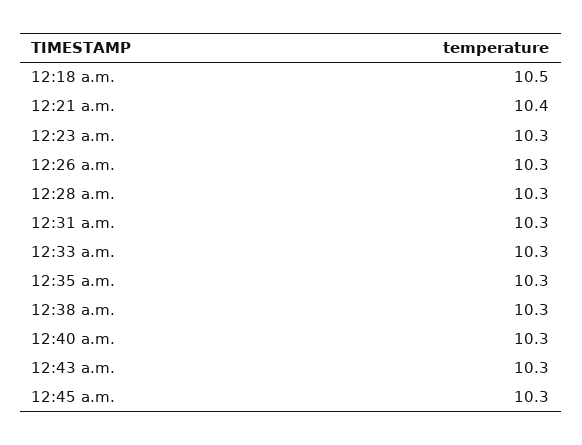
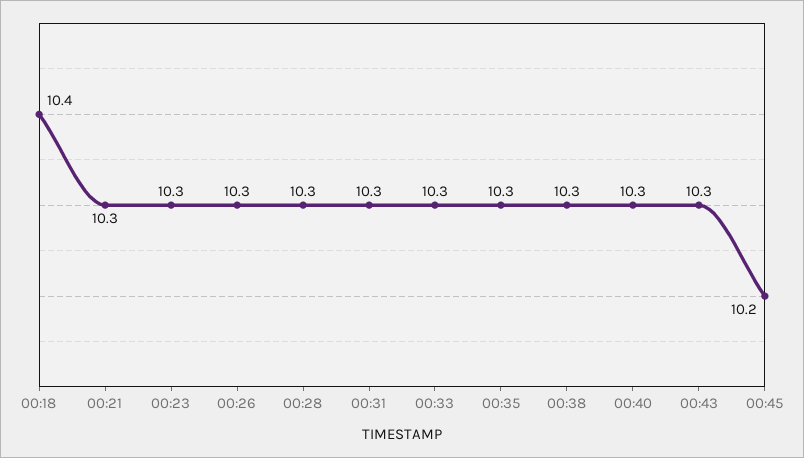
12:18 a.m.: 10.5 -> 10.4
12:21 a.m.: 10.4 -> 10.3
12:45 a.m.: 10.3 -> 10.2

